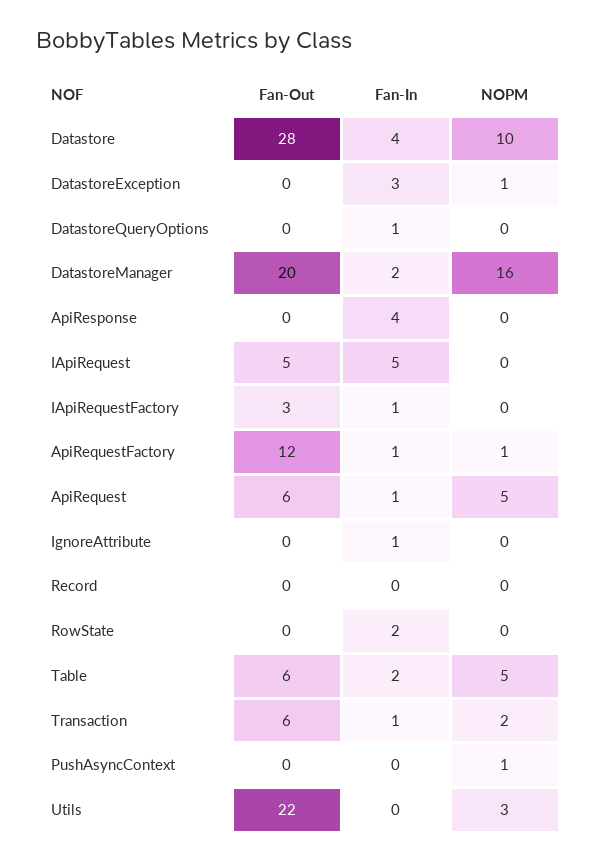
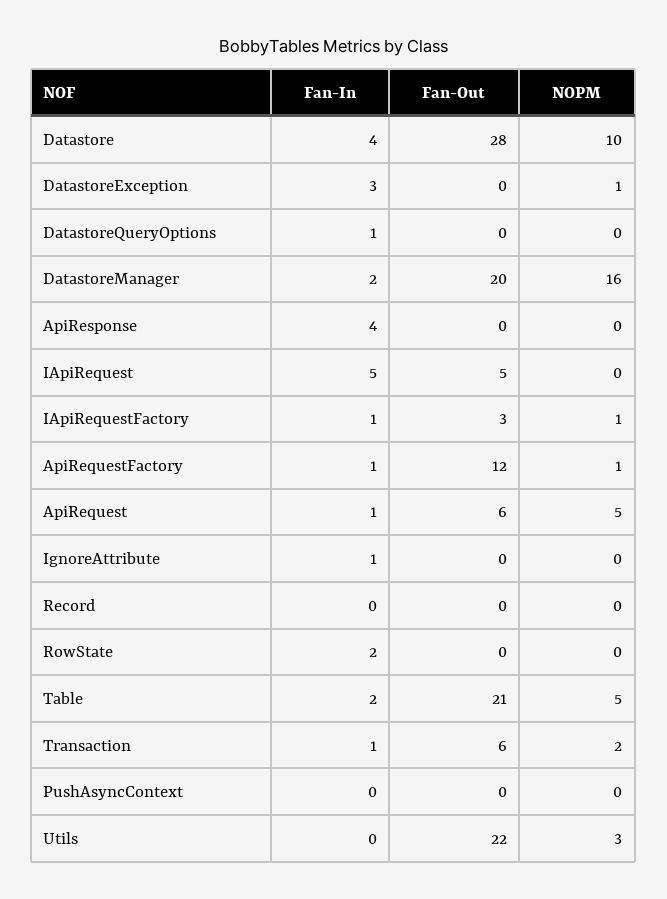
NOPM, IApiRequestFactory: 0 -> 1
Fan-Out, Table: 6 -> 21
NOPM, PushAsyncContext: 1 -> 0

